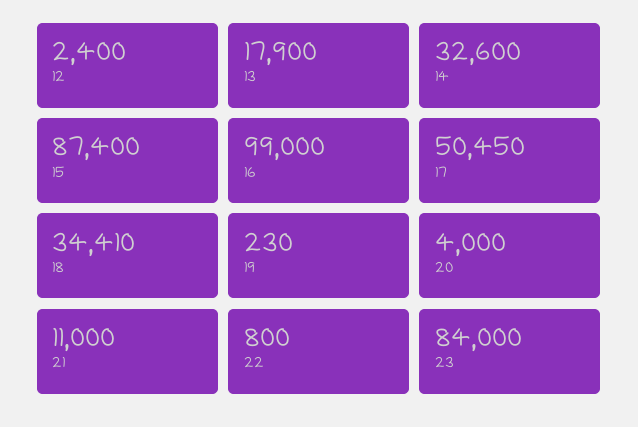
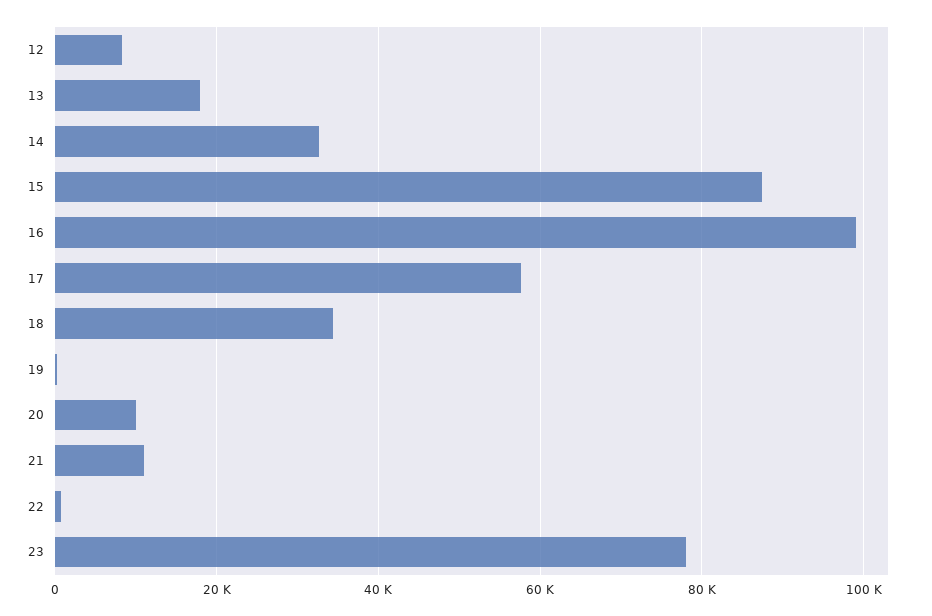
12: 2400 -> 8000
17: 50450 -> 58000
20: 4000 -> 10000
23: 84000 -> 78000

